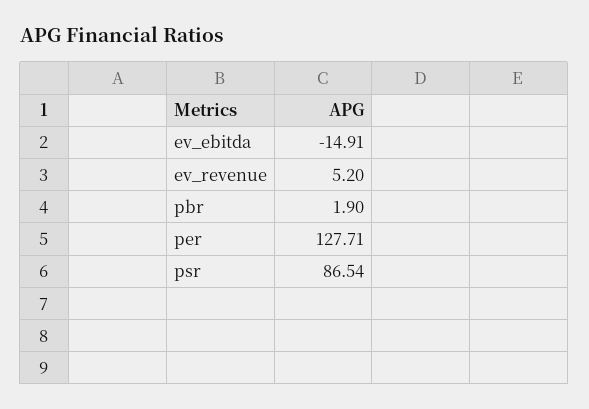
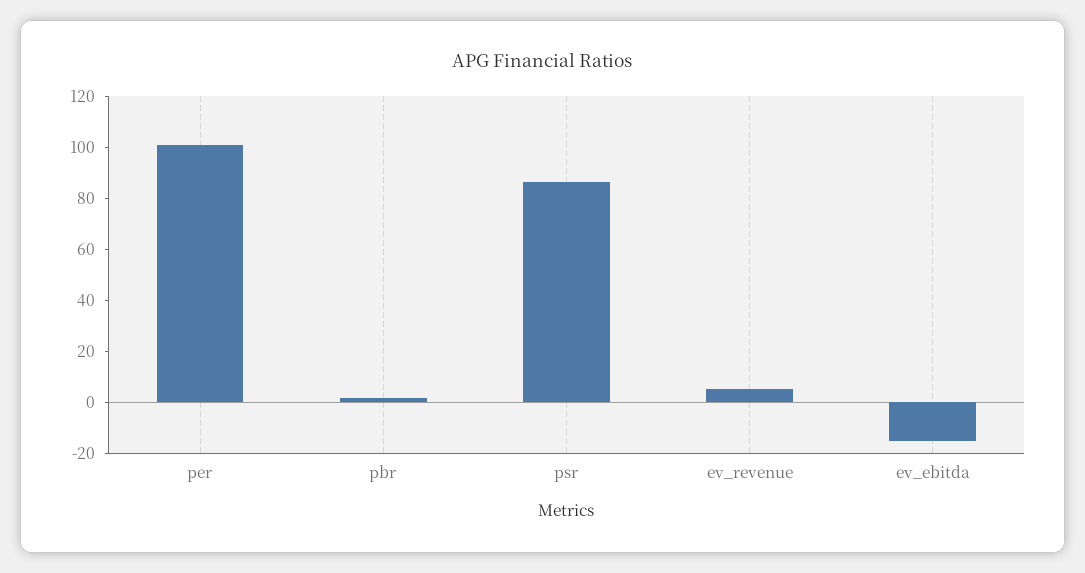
per: 127.71 -> 100

